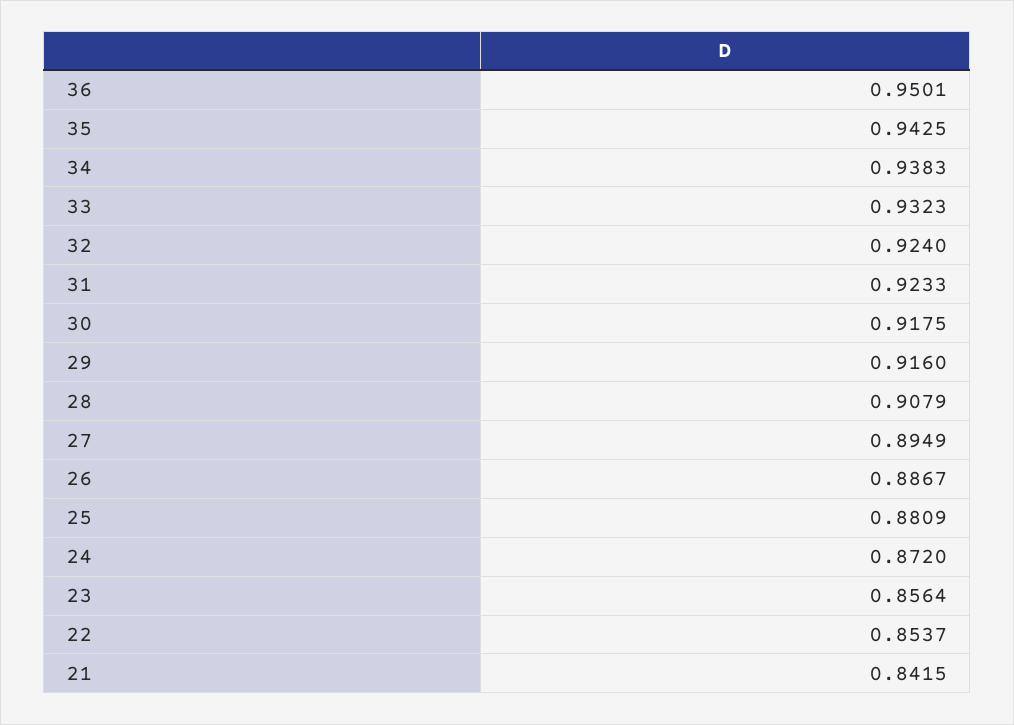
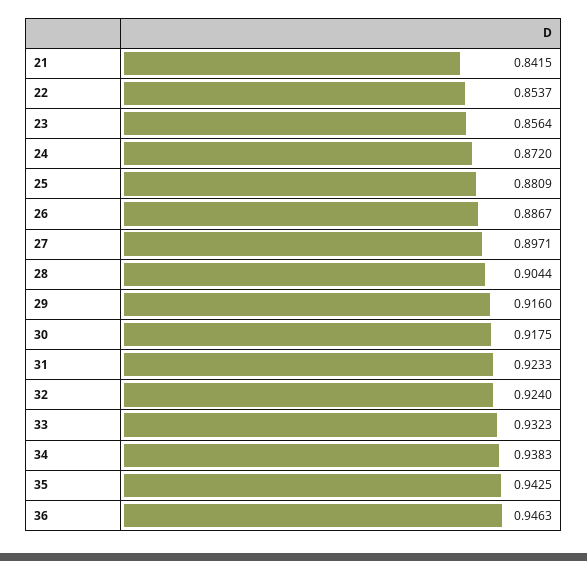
36: 0.9501 -> 0.9463
28: 0.9079 -> 0.9044
27: 0.8949 -> 0.8971

